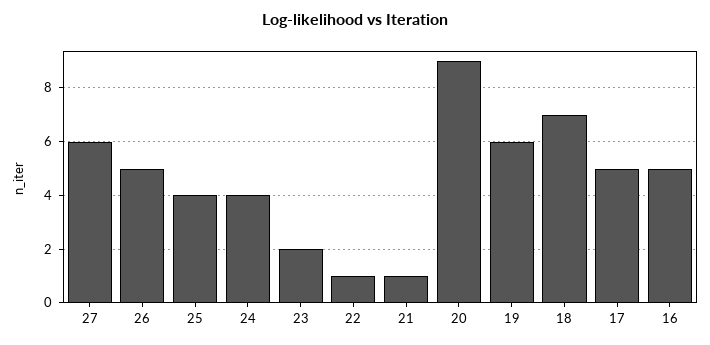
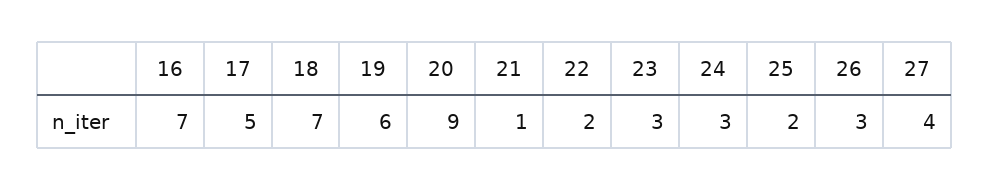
27: 6 -> 4
26: 5 -> 3
25: 4 -> 2
24: 4 -> 3
23: 2 -> 3
22: 1 -> 2
16: 5 -> 7

